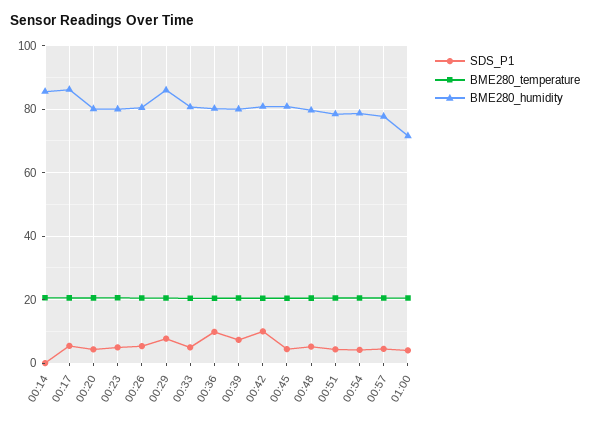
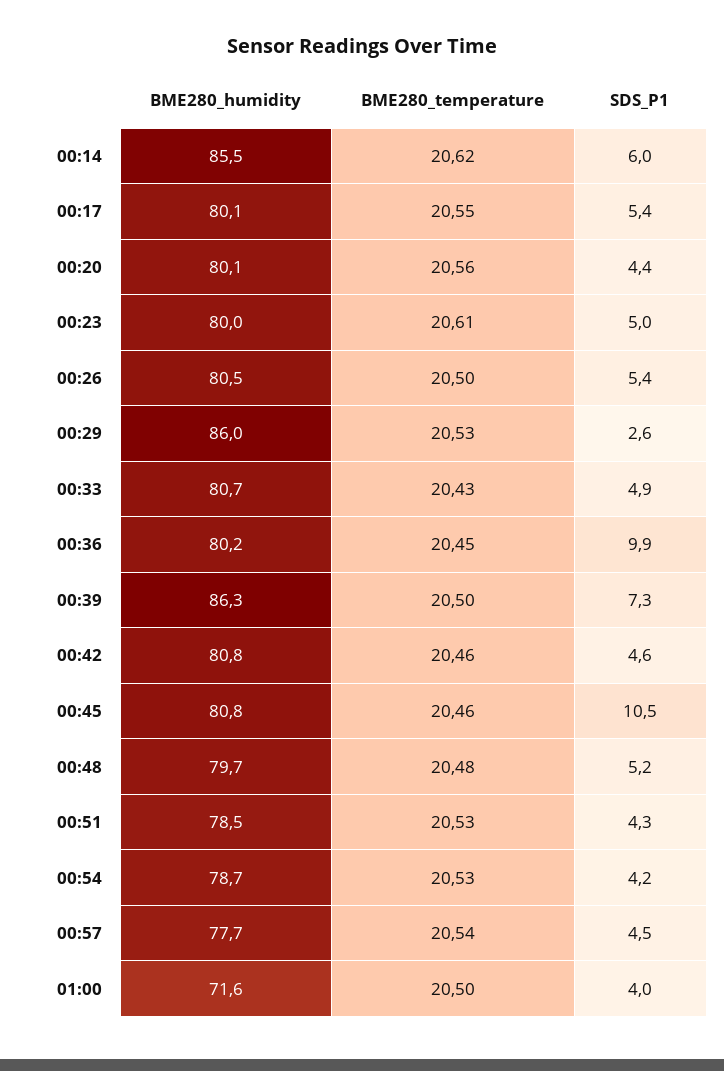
SDS_P1, 00:14: 0 -> 6
BME280_humidity, 00:17: 86 -> 80.1
SDS_P1, 00:29: 8 -> 2.6
BME280_humidity, 00:39: 80 -> 86.3
SDS_P1, 00:42: 10 -> 4.6
SDS_P1, 00:45: 4 -> 10.5

